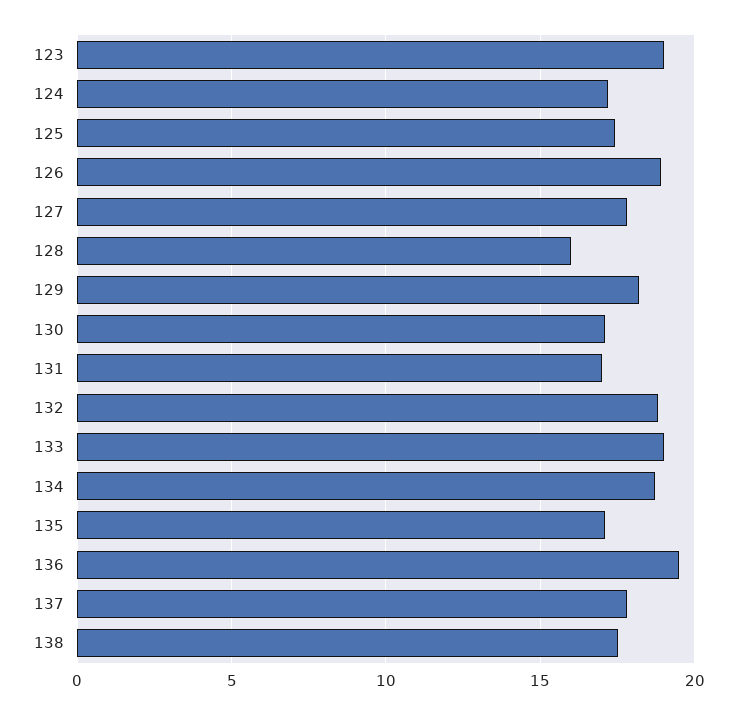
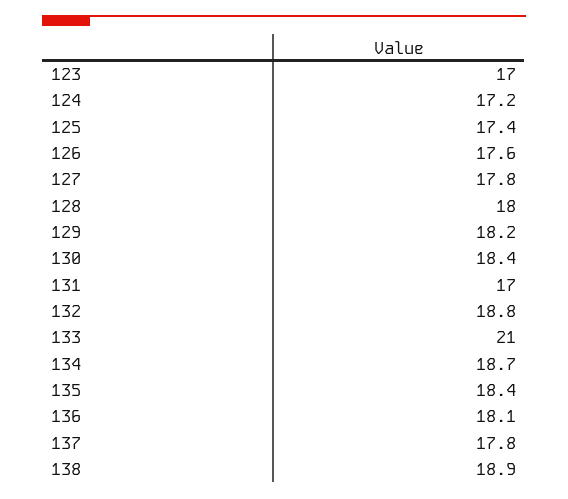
123: 19 -> 17
126: 19 -> 17.6
128: 16 -> 18
130: 17 -> 18.4
133: 19 -> 21
135: 17 -> 18.4
136: 19.5 -> 18.1
138: 17.5 -> 18.9

